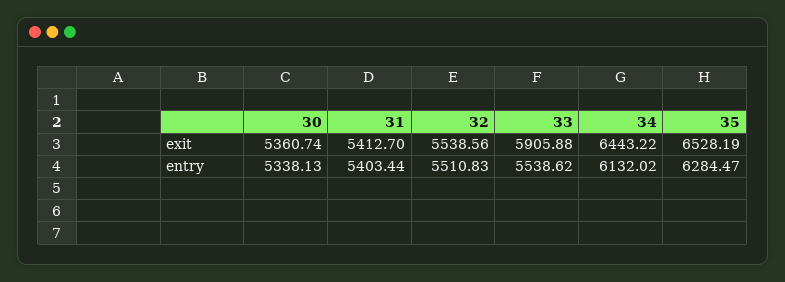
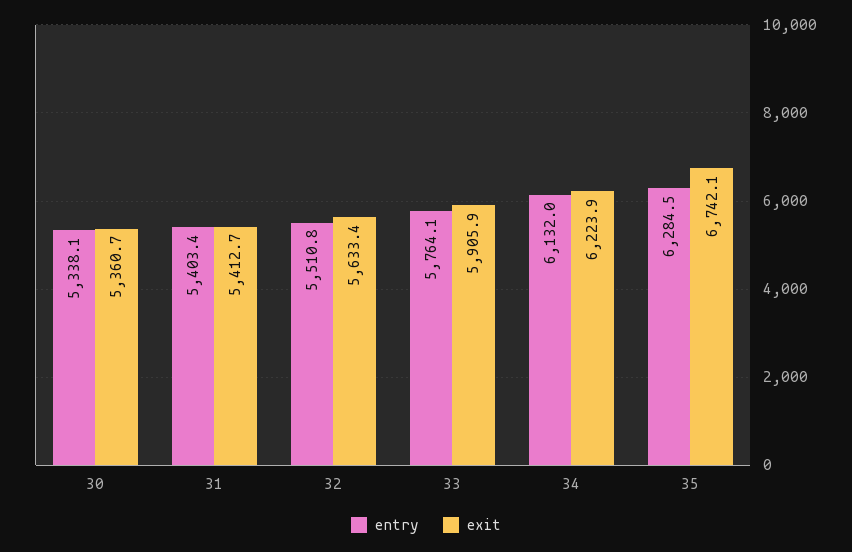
exit, 32: 5538.56 -> 5633.4
exit, 34: 6443.22 -> 6223.9
exit, 35: 6528.19 -> 6742.1
entry, 33: 5538.62 -> 5764.1

